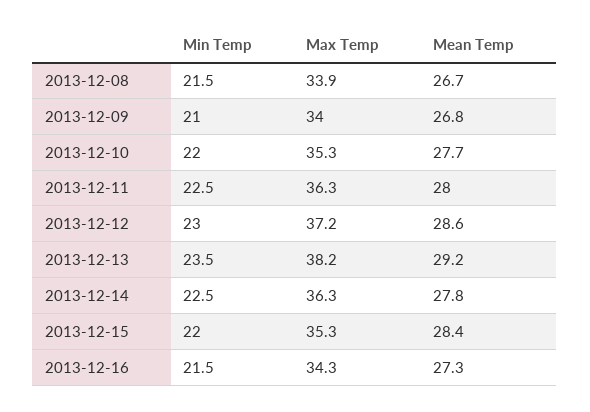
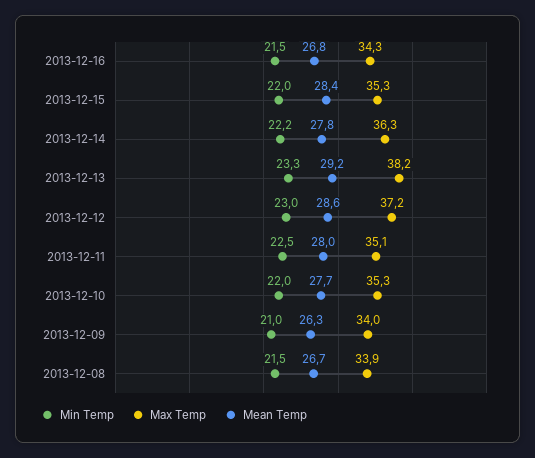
Mean Temp, 2013-12-09: 26.8 -> 26.3
Max Temp, 2013-12-11: 36.3 -> 35.1
Min Temp, 2013-12-13: 23.5 -> 23.3
Min Temp, 2013-12-14: 22.5 -> 22.2
Mean Temp, 2013-12-16: 27.3 -> 26.8

